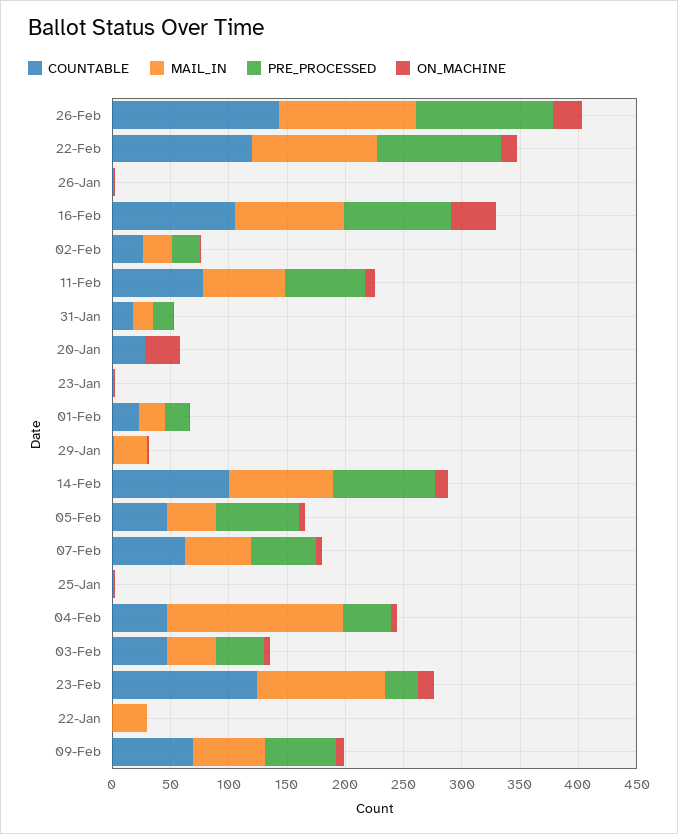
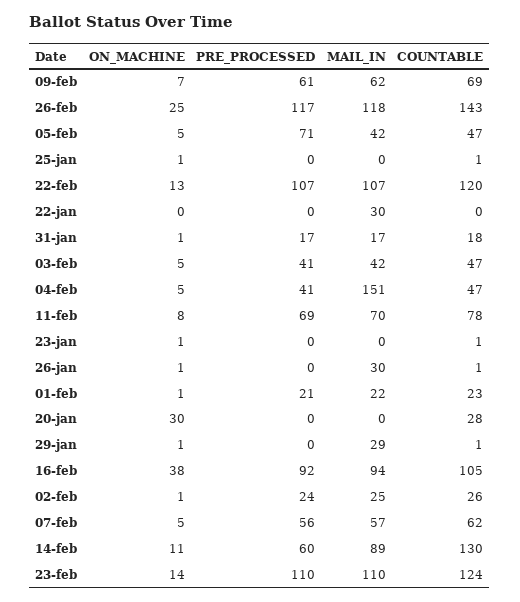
MAIL_IN, 26-Jan: 0 -> 30
COUNTABLE, 14-Feb: 100 -> 130
PRE_PROCESSED, 14-Feb: 90 -> 60
PRE_PROCESSED, 23-Feb: 30 -> 110

